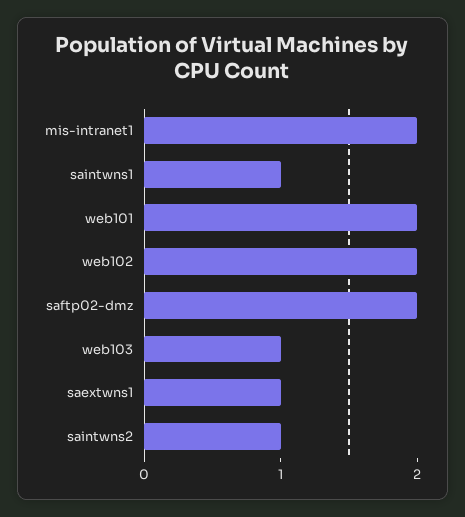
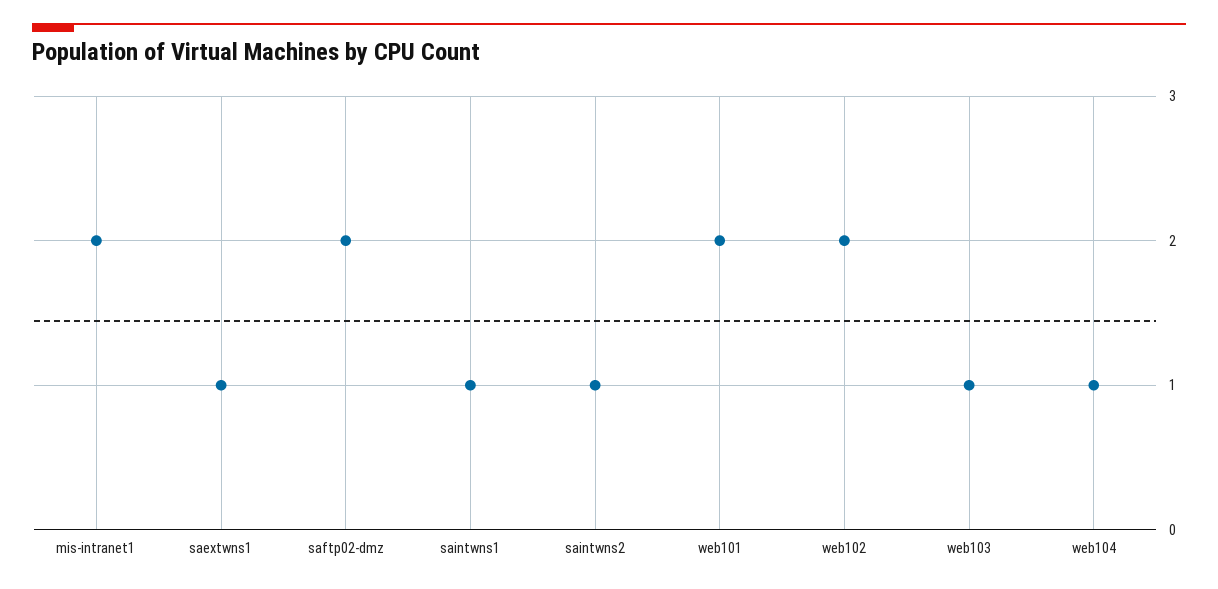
web104: none -> 1

